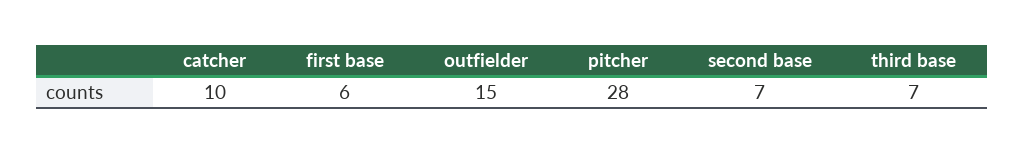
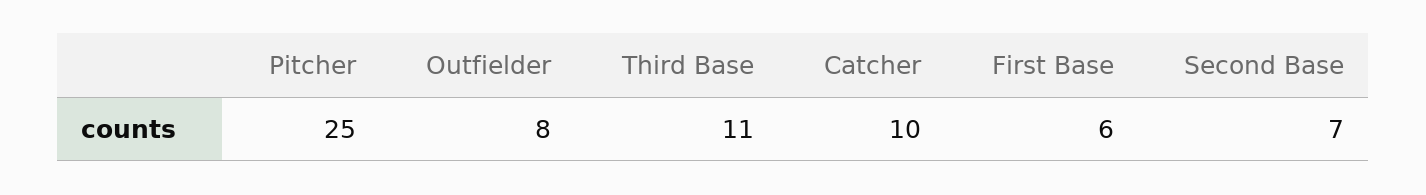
outfielder: 15 -> 8
pitcher: 28 -> 25
third base: 7 -> 11

